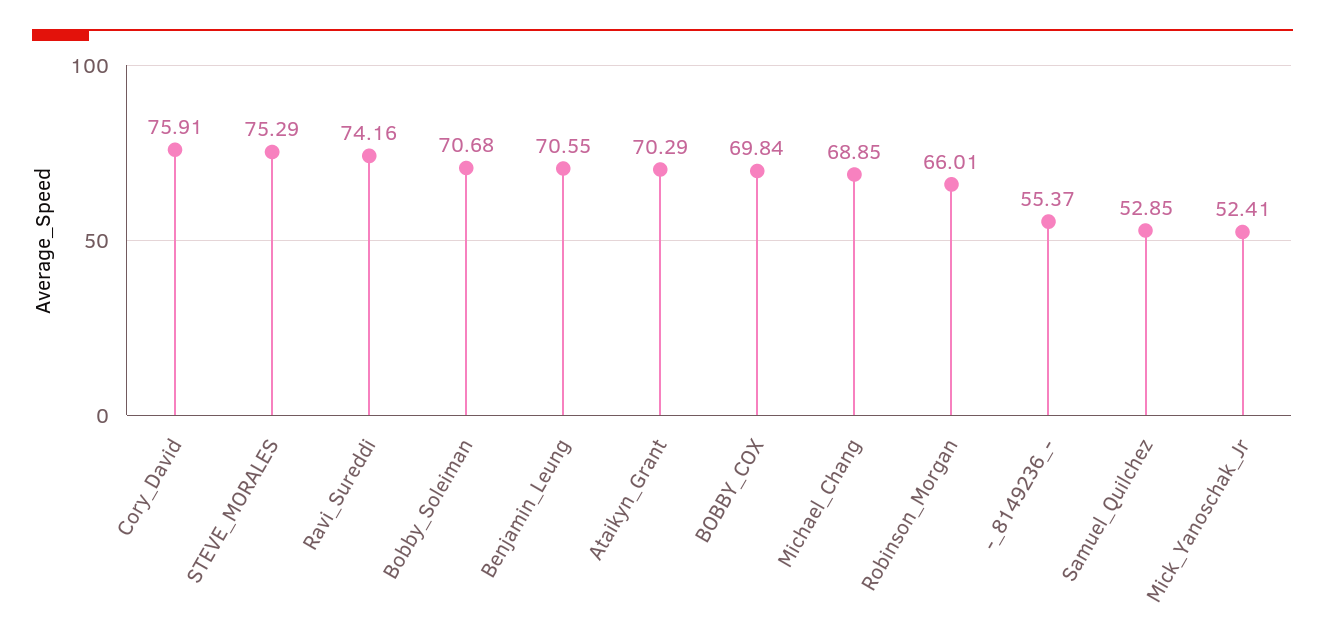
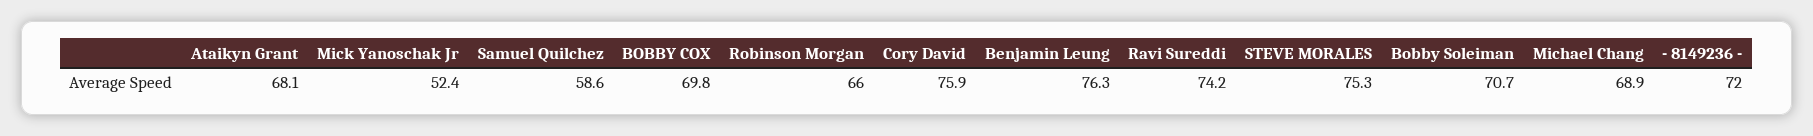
Benjamin_Leung: 70.55 -> 76.3
Ataikyn_Grant: 70.29 -> 68.1
-_8149236_-: 55.37 -> 72
Samuel_Quilchez: 52.85 -> 58.6

